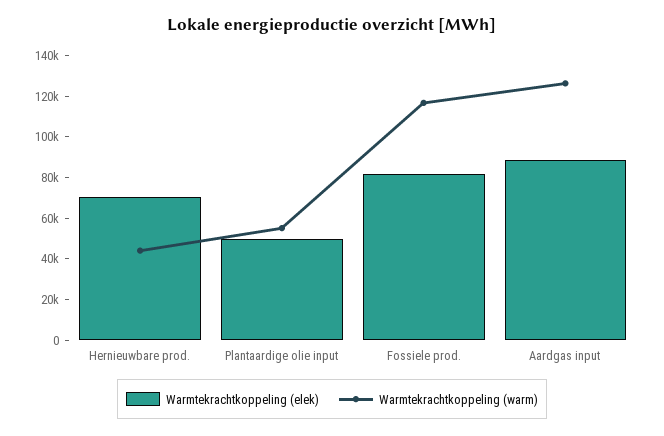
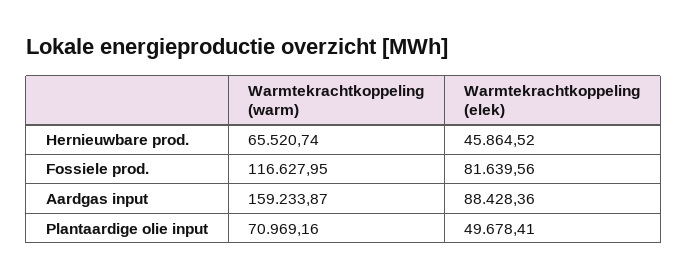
Warmtekrachtkoppeling (elek), Hernieuwbare prod.: 70000 -> 45864.52
Warmtekrachtkoppeling (warm), Hernieuwbare prod.: 45000 -> 65520.74
Warmtekrachtkoppeling (warm), Plantaardige olie input: 55000 -> 70969.16
Warmtekrachtkoppeling (warm), Aardgas input: 125000 -> 159233.87

